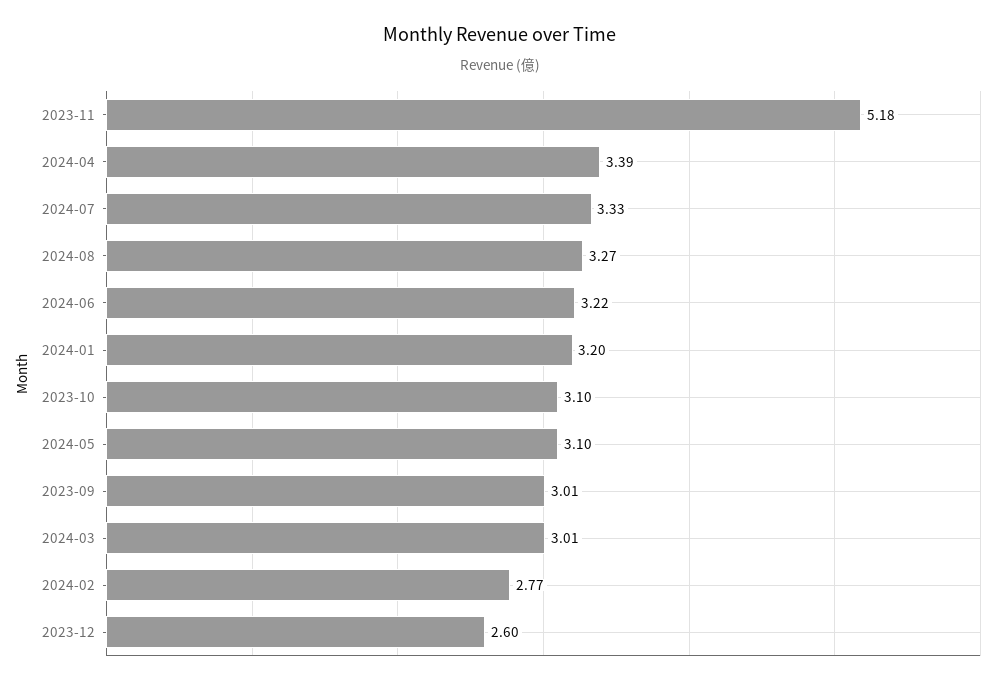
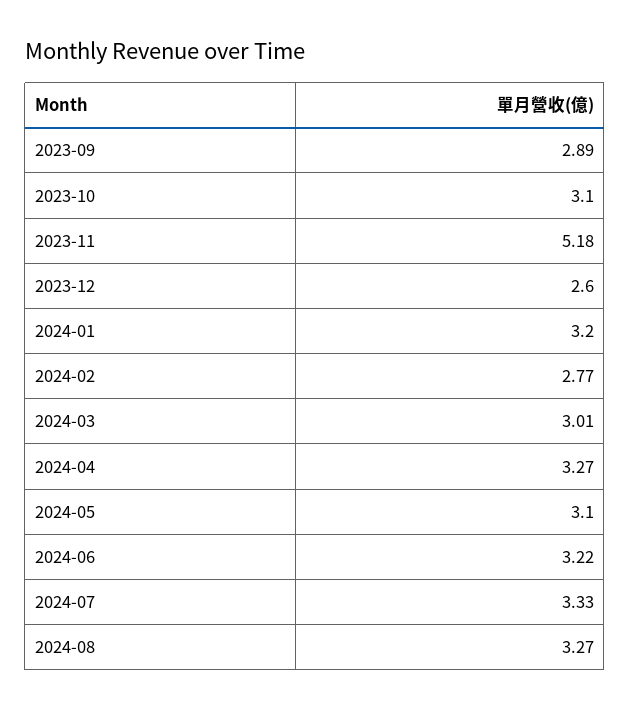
2024-04: 3.39 -> 3.27
2023-09: 3.01 -> 2.89

